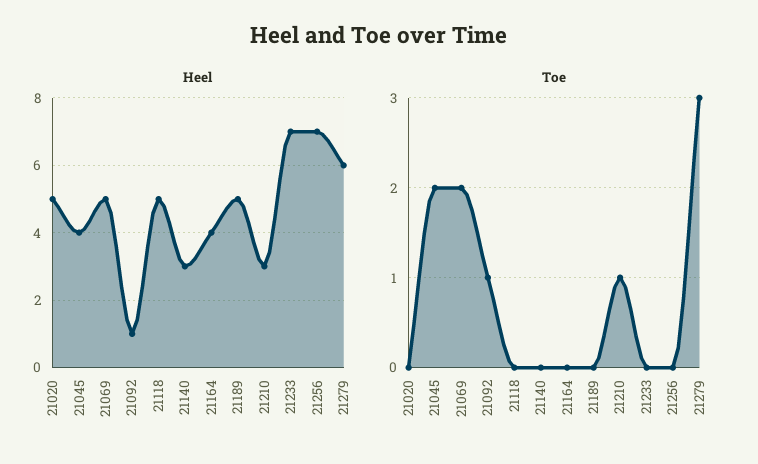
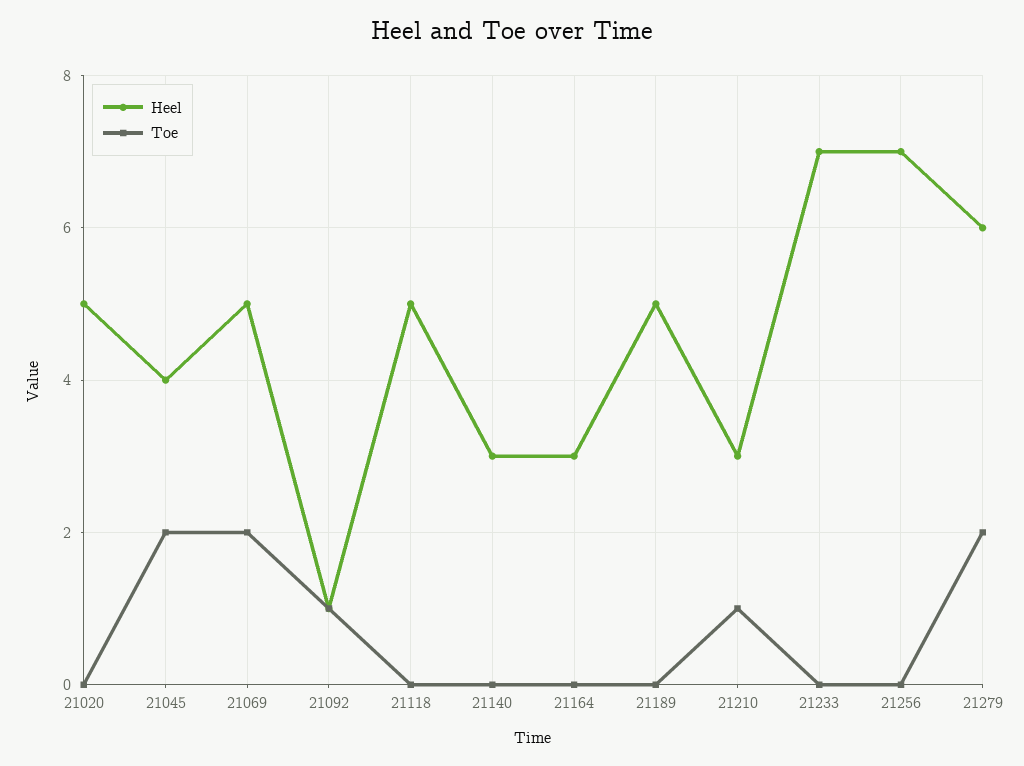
Heel, 21164: 4 -> 3
Toe, 21279: 3 -> 2

